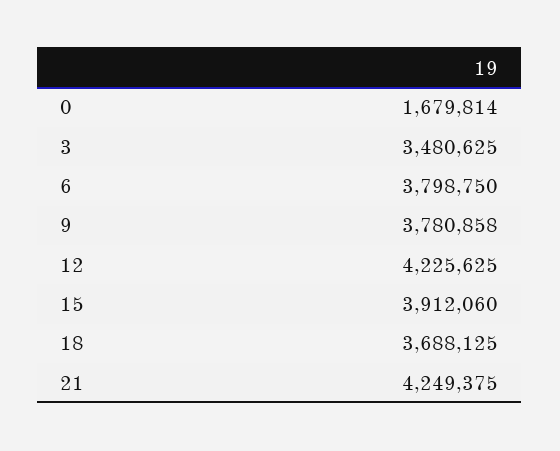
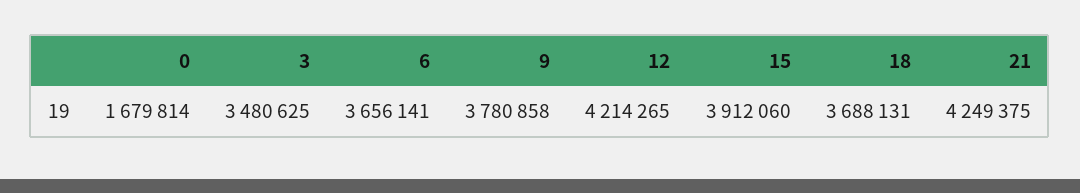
6: 3798750 -> 3656141
12: 4225625 -> 4214265
18: 3688125 -> 3688131

